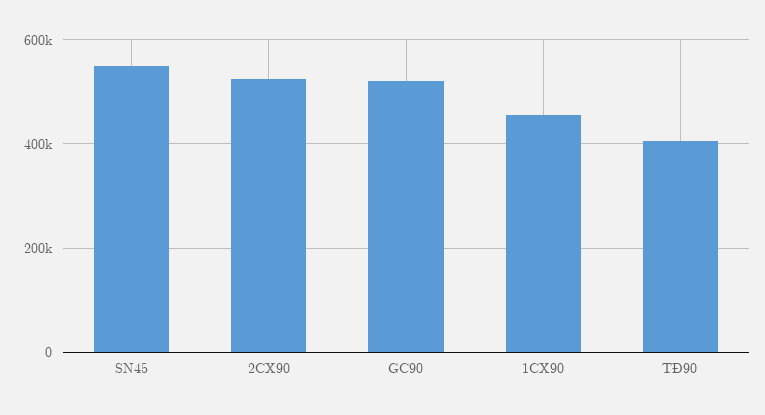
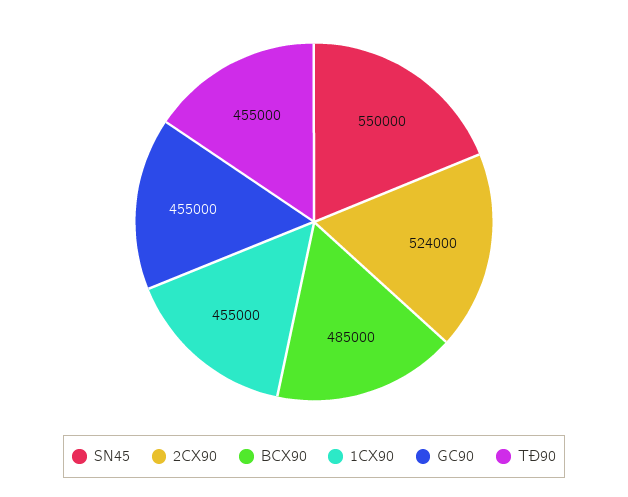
GC90: 520000 -> 455000
TĐ90: 400000 -> 455000
BCX90: none -> 485000

